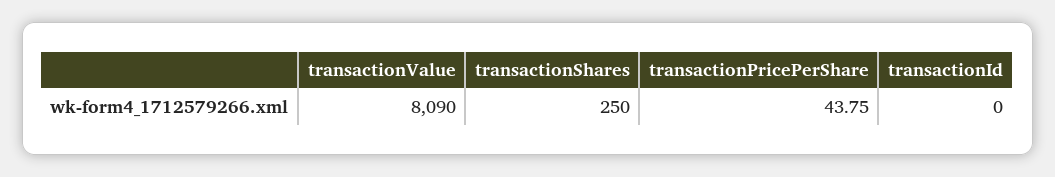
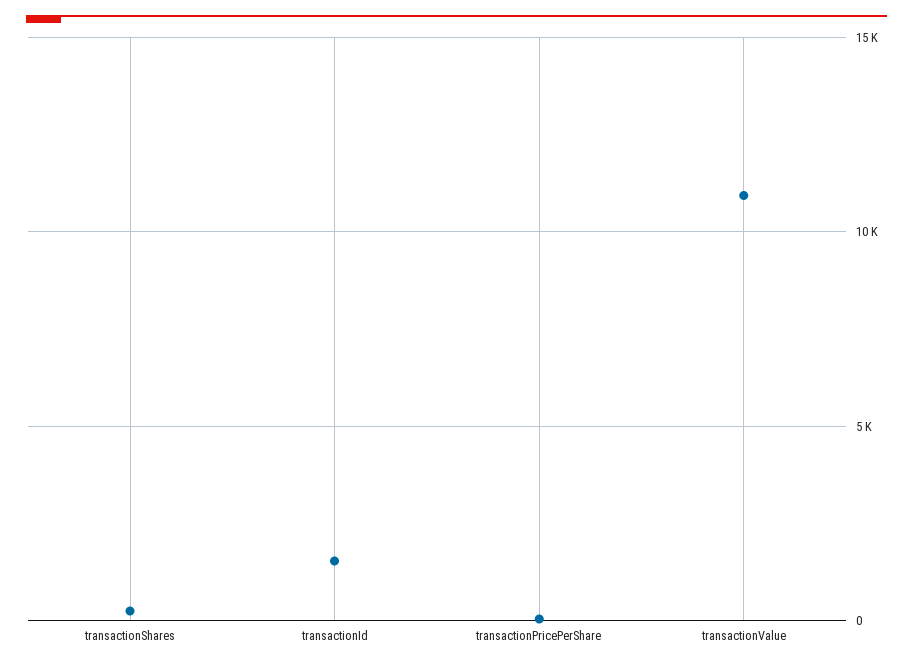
transactionValue: 8090 -> 11000
transactionId: 0 -> 1500

